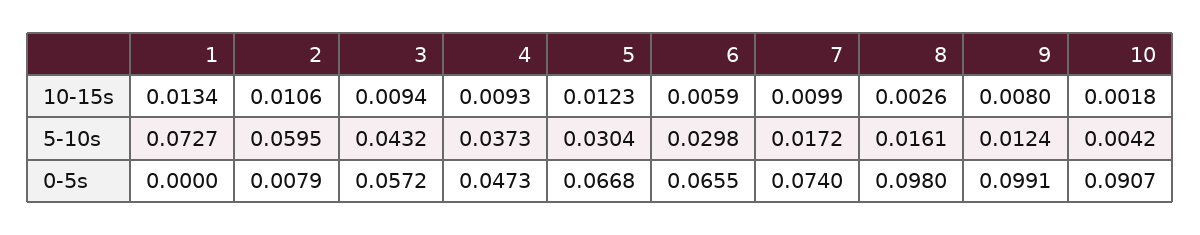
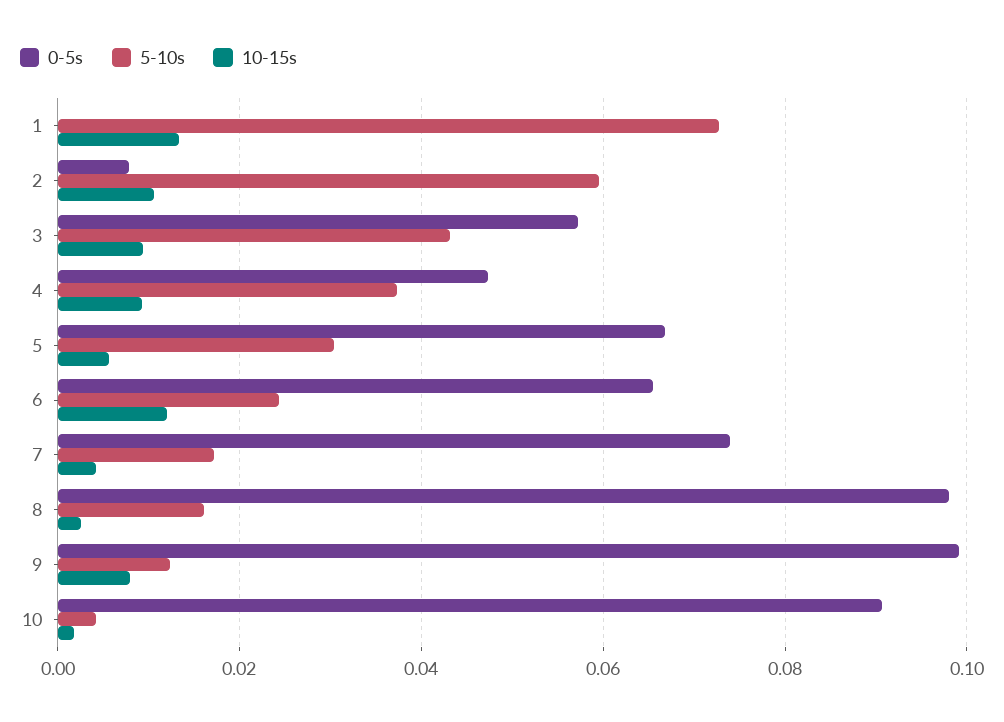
10-15s, 5: 0.0123 -> 0.006
10-15s, 6: 0.0059 -> 0.012
10-15s, 7: 0.0099 -> 0.004
5-10s, 6: 0.0298 -> 0.024

